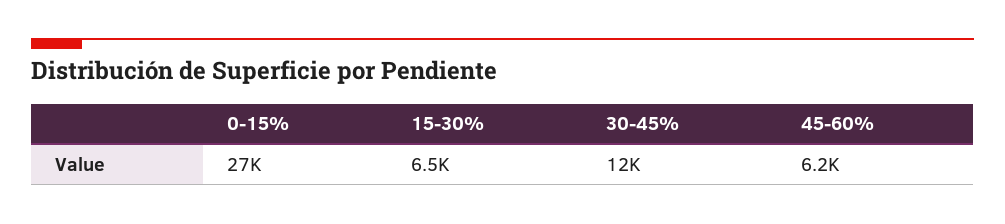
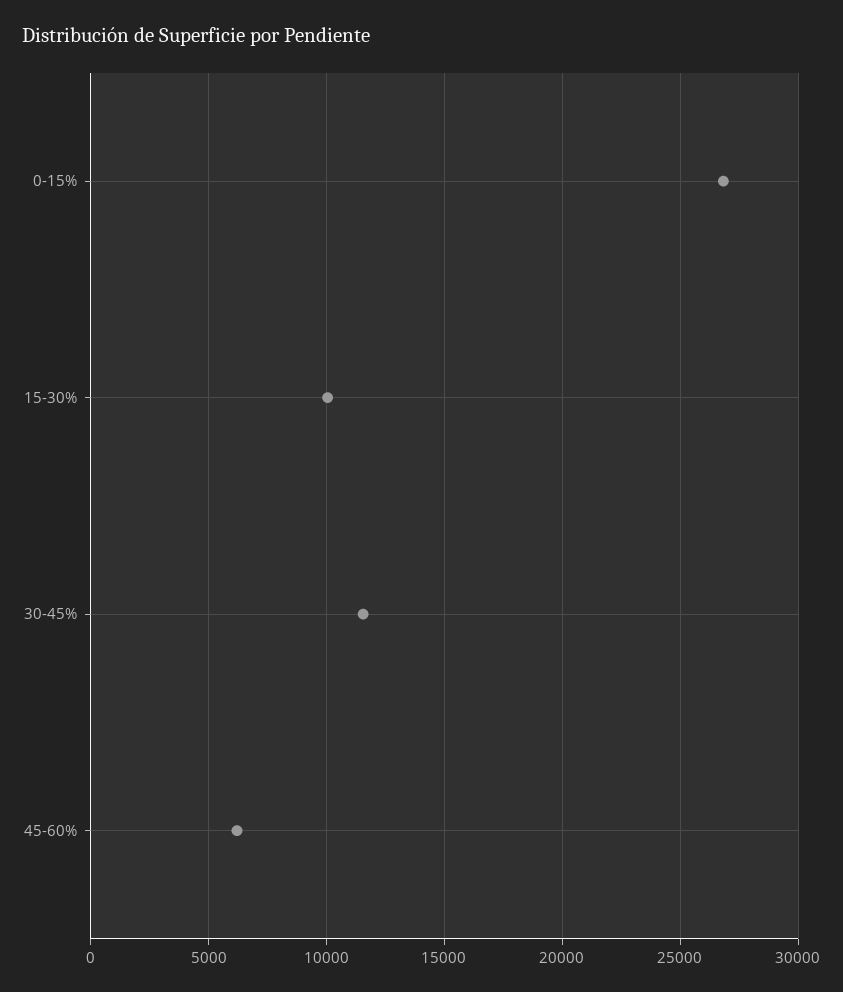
15-30%: 6500 -> 10000

